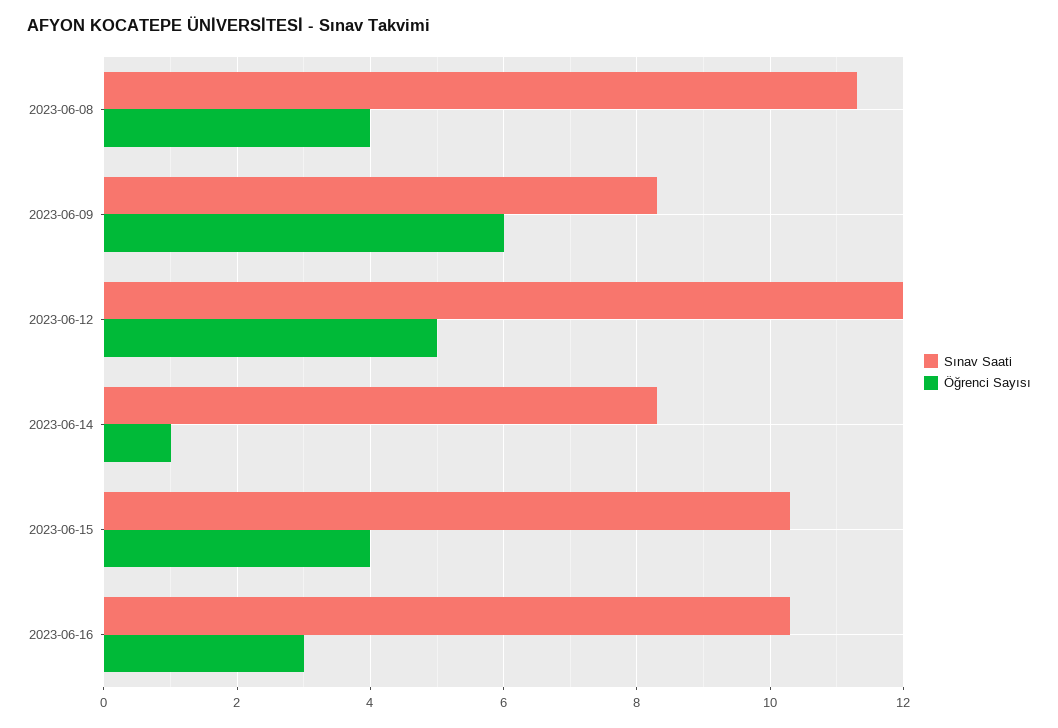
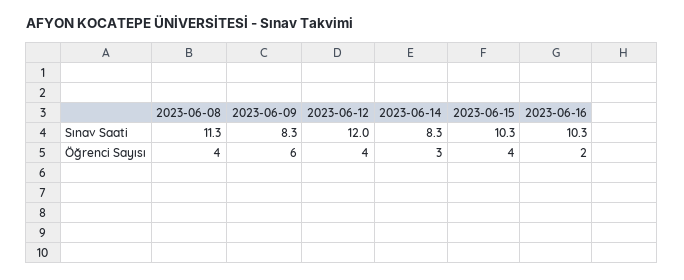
Öğrenci Sayısı, 2023-06-12: 5 -> 4
Öğrenci Sayısı, 2023-06-14: 1 -> 3
Öğrenci Sayısı, 2023-06-16: 3 -> 2

